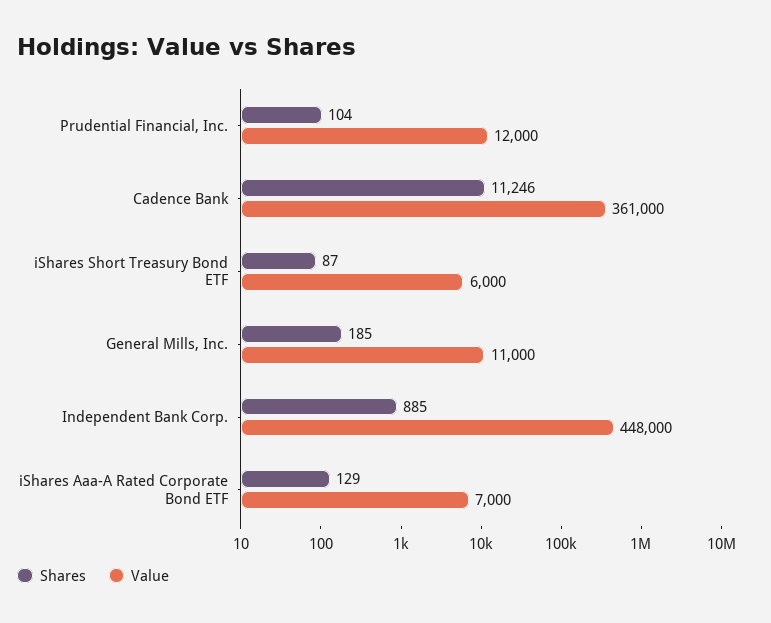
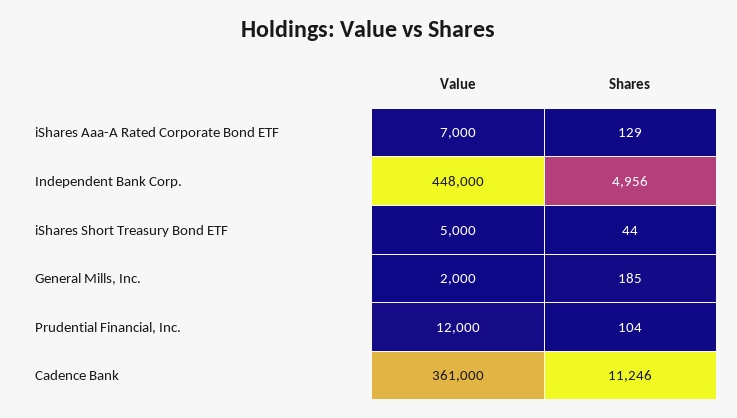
Shares, iShares Short Treasury Bond ETF: 87 -> 44
Value, iShares Short Treasury Bond ETF: 6000 -> 5000
Value, General Mills, Inc.: 11000 -> 2000
Shares, Independent Bank Corp.: 885 -> 4956

